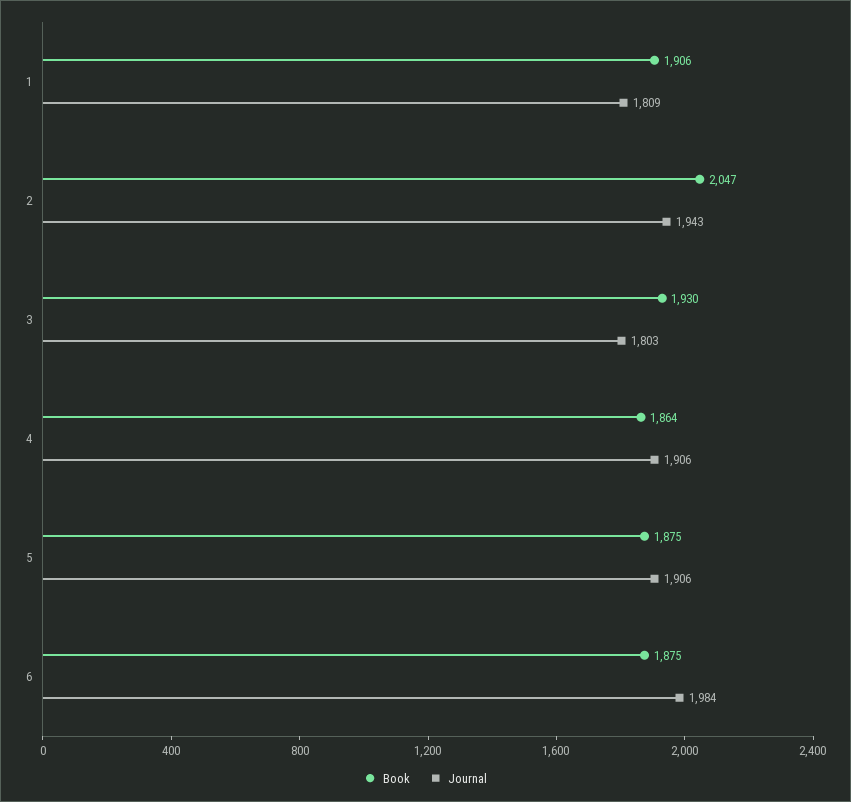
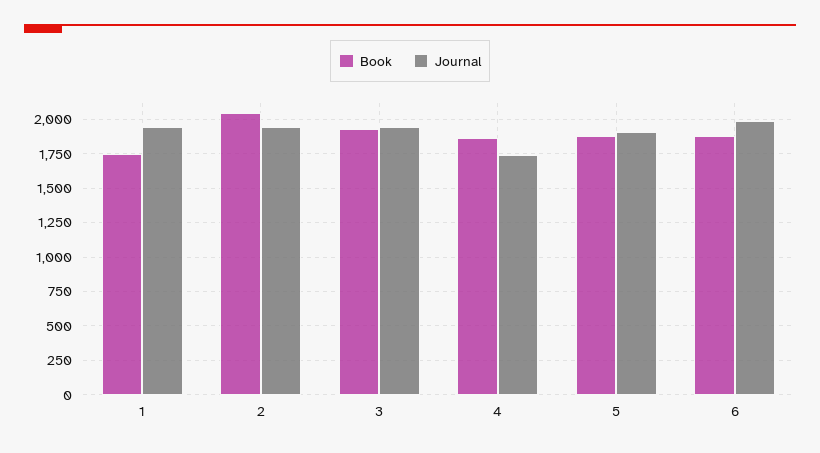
Book, 1: 1906 -> 1750
Journal, 1: 1809 -> 1950
Journal, 3: 1803 -> 1950
Journal, 4: 1906 -> 1750

